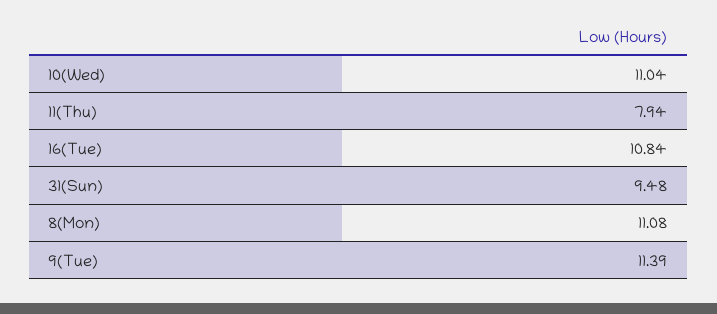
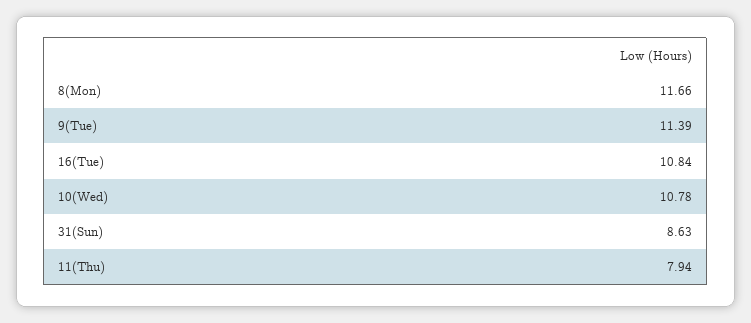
10(Wed): 11.04 -> 10.78
31(Sun): 9.48 -> 8.63
8(Mon): 11.08 -> 11.66

